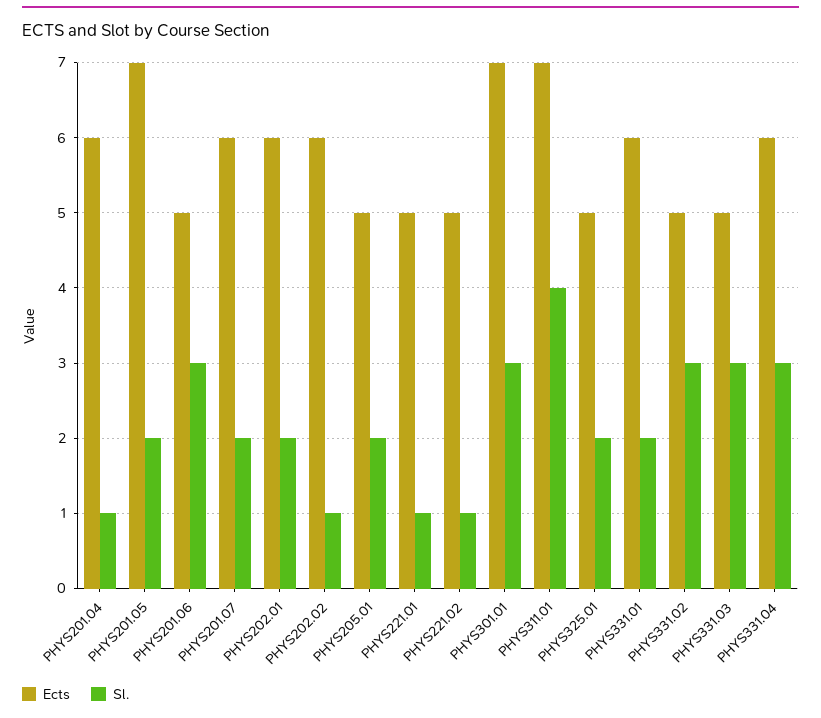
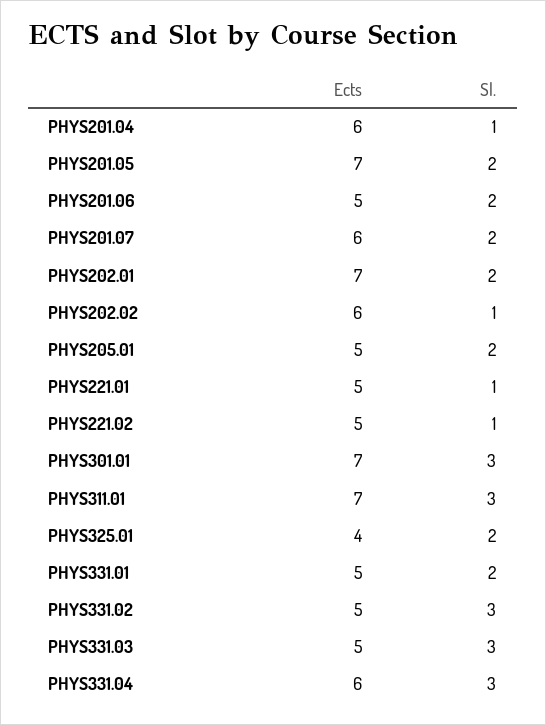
Sl., PHYS201.06: 3 -> 2
Ects, PHYS202.01: 6 -> 7
Sl., PHYS311.01: 4 -> 3
Ects, PHYS325.01: 5 -> 4
Ects, PHYS331.01: 6 -> 5

